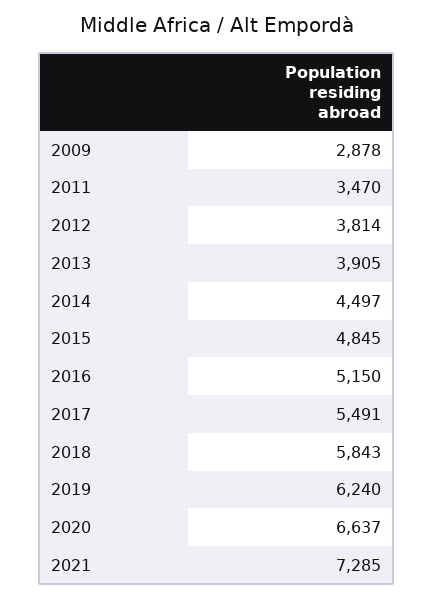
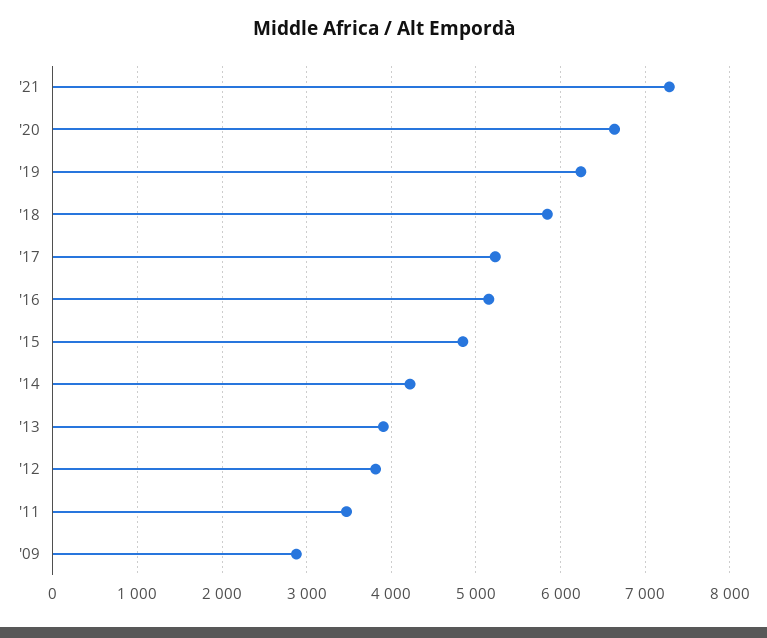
2014: 4497 -> 4200
2017: 5491 -> 5200

